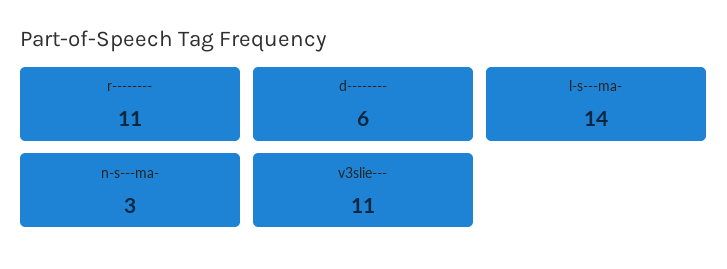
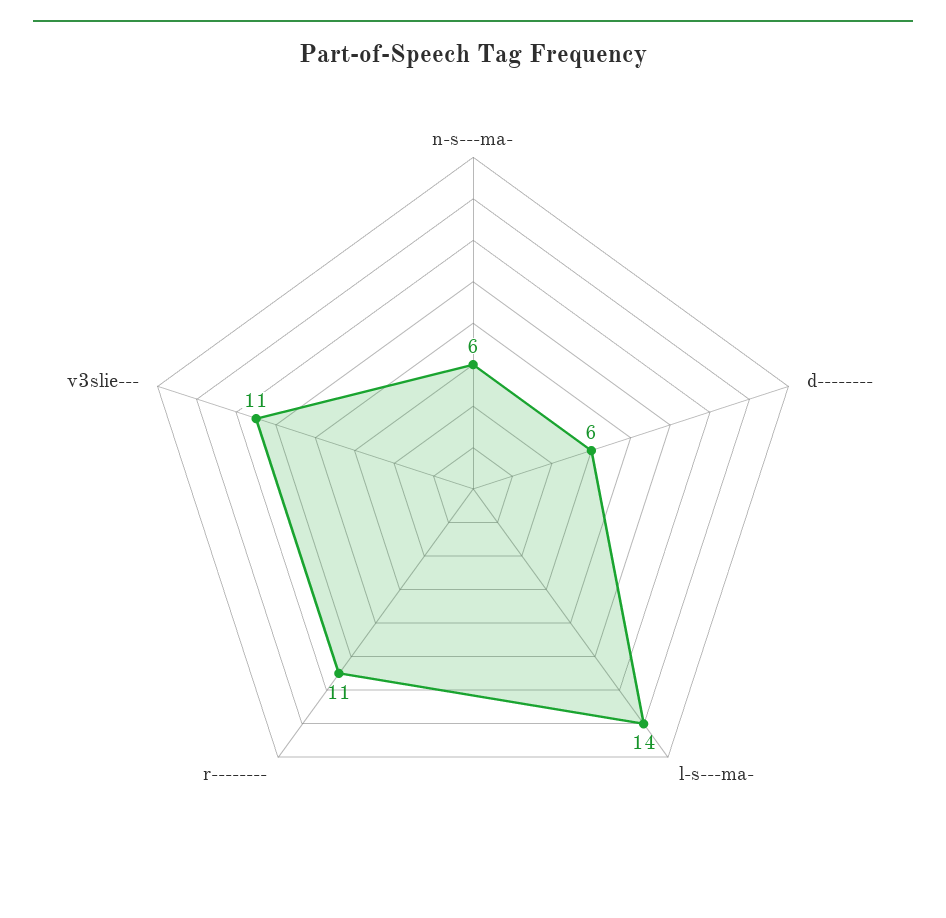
n-s---ma-: 3 -> 6

